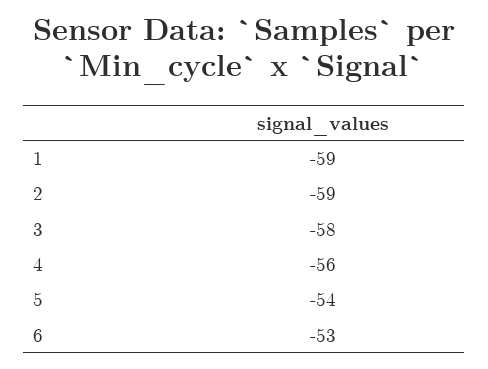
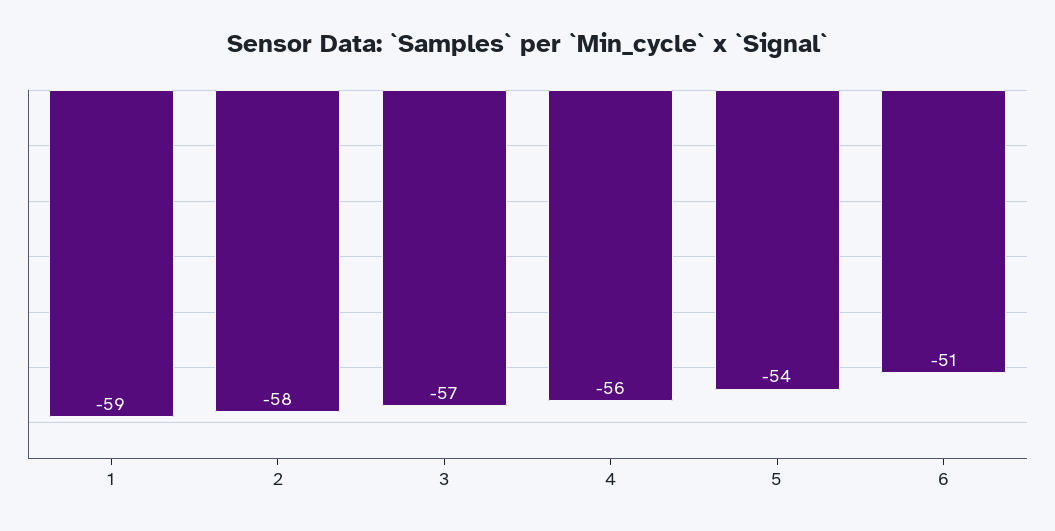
2: -59 -> -58
3: -58 -> -57
6: -53 -> -51

